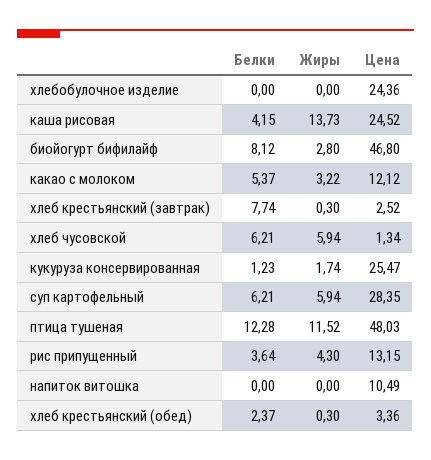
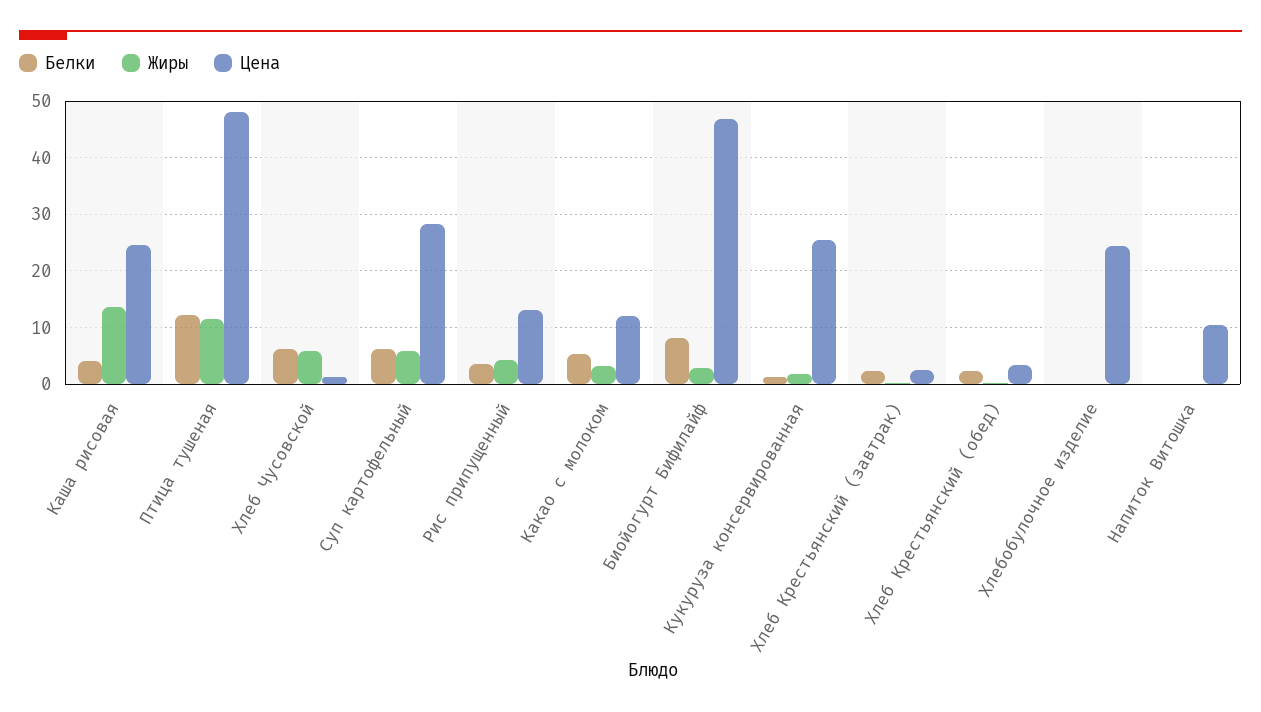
Белки, хлеб крестьянский (завтрак): 7.74 -> 2

